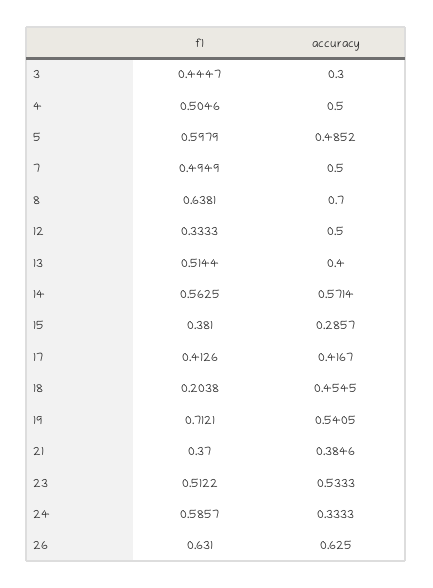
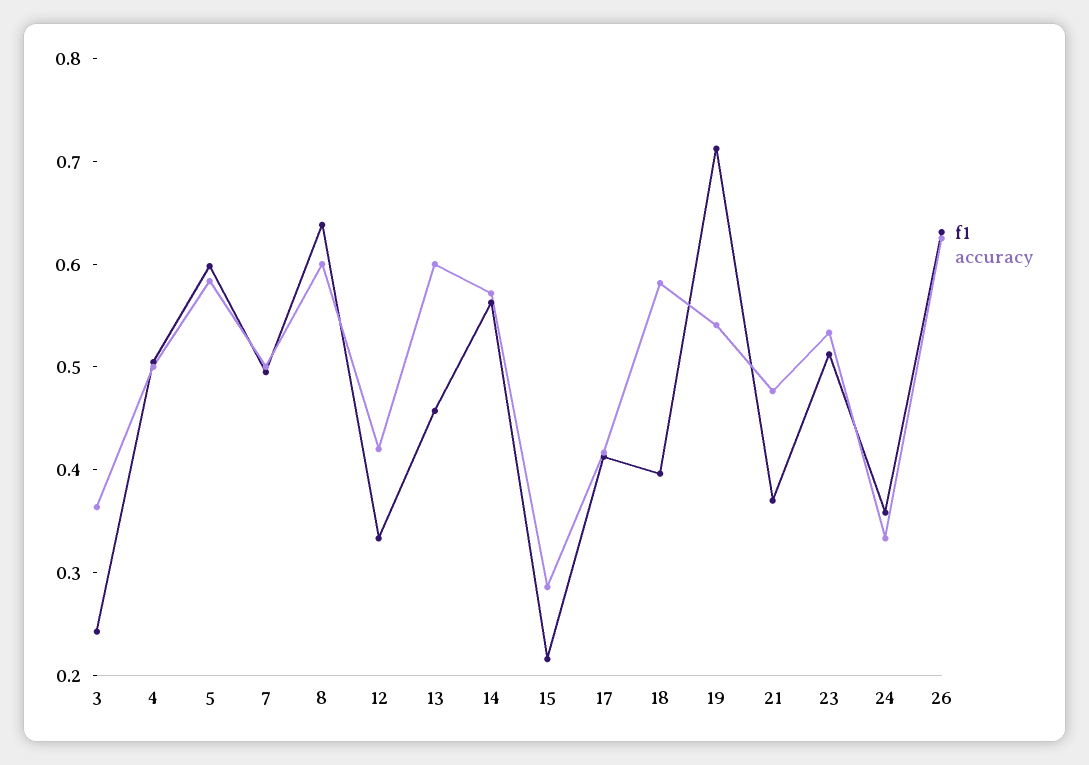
f1, 3: 0.4447 -> 0.24
accuracy, 3: 0.3 -> 0.36
accuracy, 5: 0.4852 -> 0.58
accuracy, 8: 0.7 -> 0.6
accuracy, 12: 0.5 -> 0.42
f1, 13: 0.5144 -> 0.46
accuracy, 13: 0.4 -> 0.6
f1, 15: 0.381 -> 0.22
f1, 18: 0.2038 -> 0.4
accuracy, 18: 0.4545 -> 0.58
accuracy, 21: 0.3846 -> 0.48
f1, 24: 0.5857 -> 0.36

